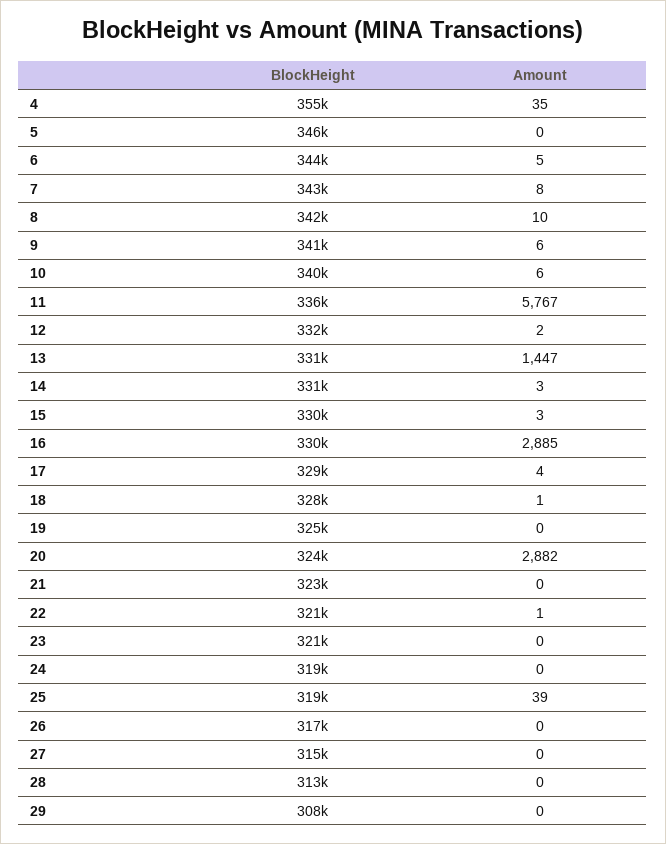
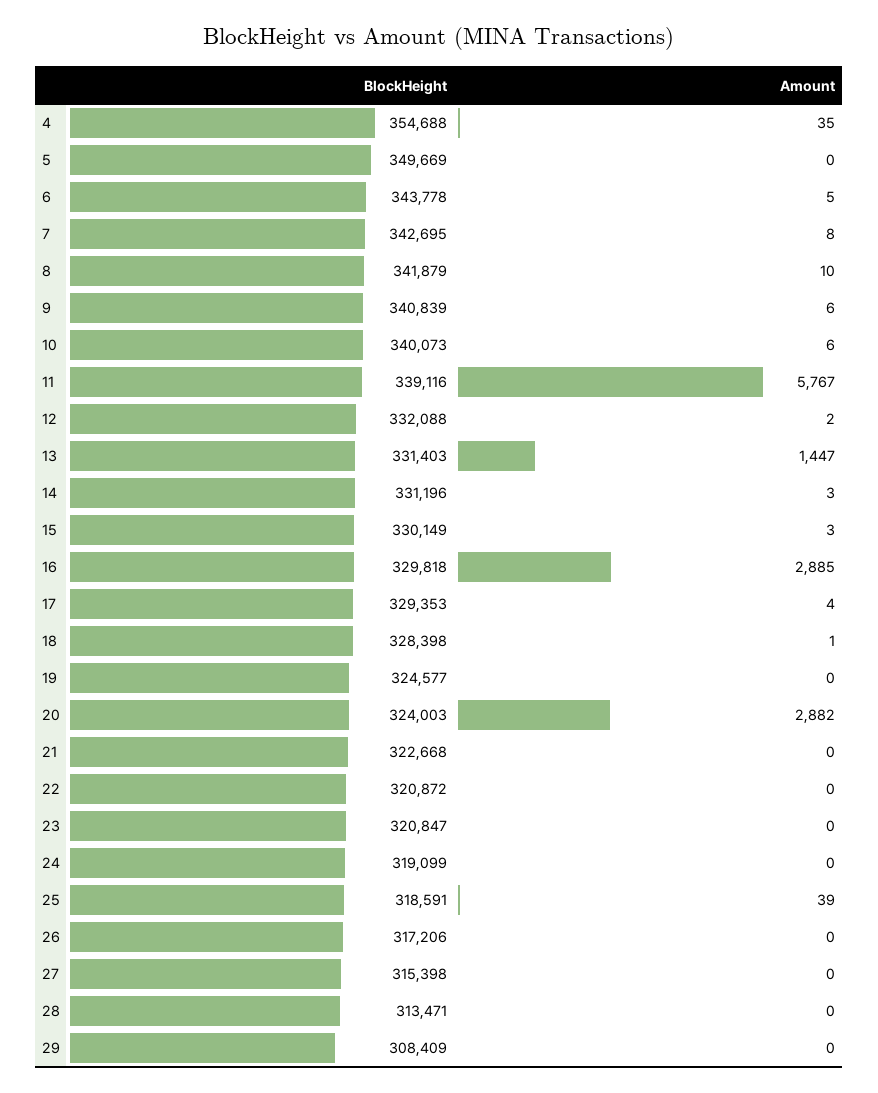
BlockHeight, 5: 346000 -> 349669
BlockHeight, 11: 336000 -> 339116
Amount, 22: 1 -> 0

